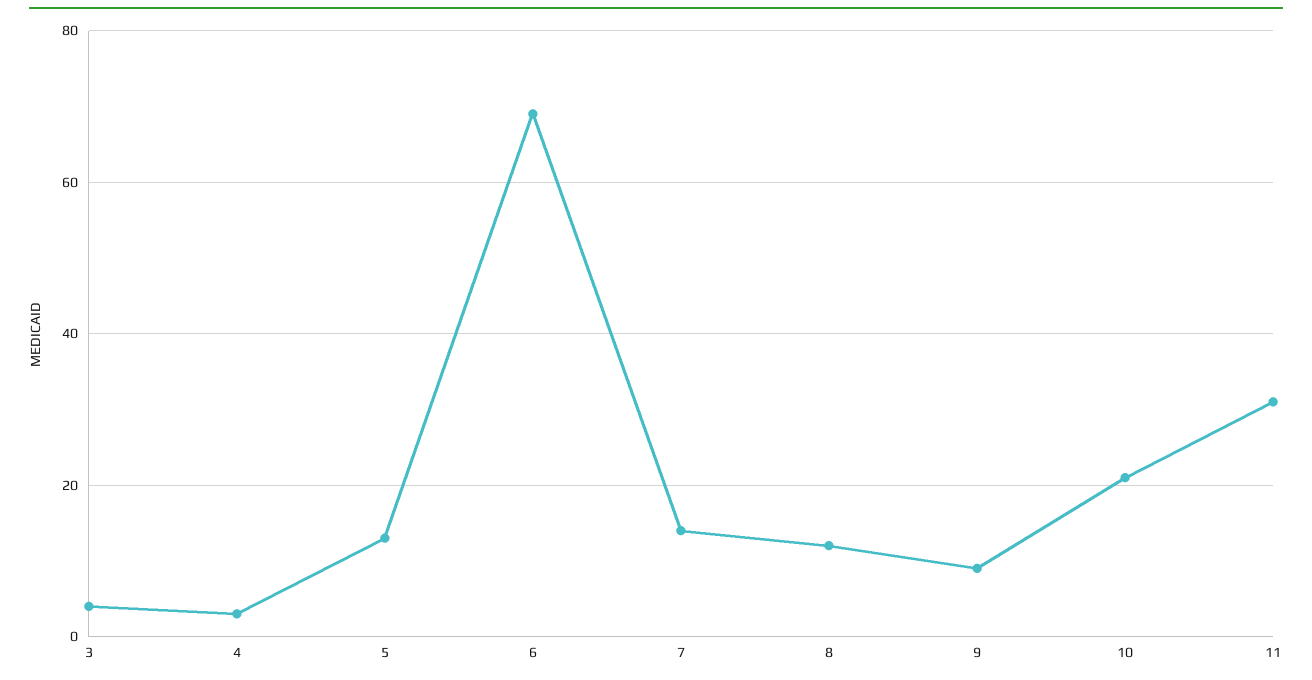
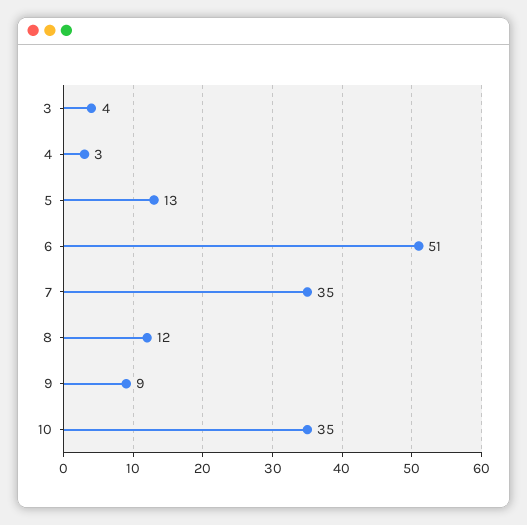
6: 70 -> 51
7: 15 -> 35
10: 20 -> 35
11: 30 -> none

